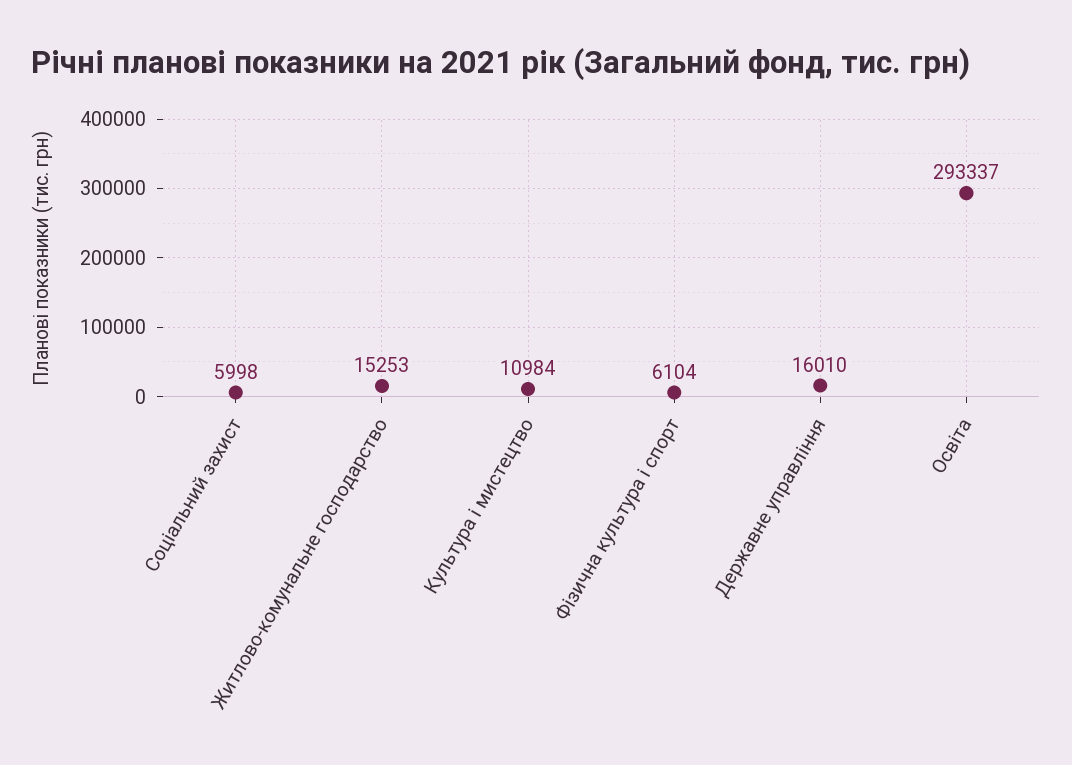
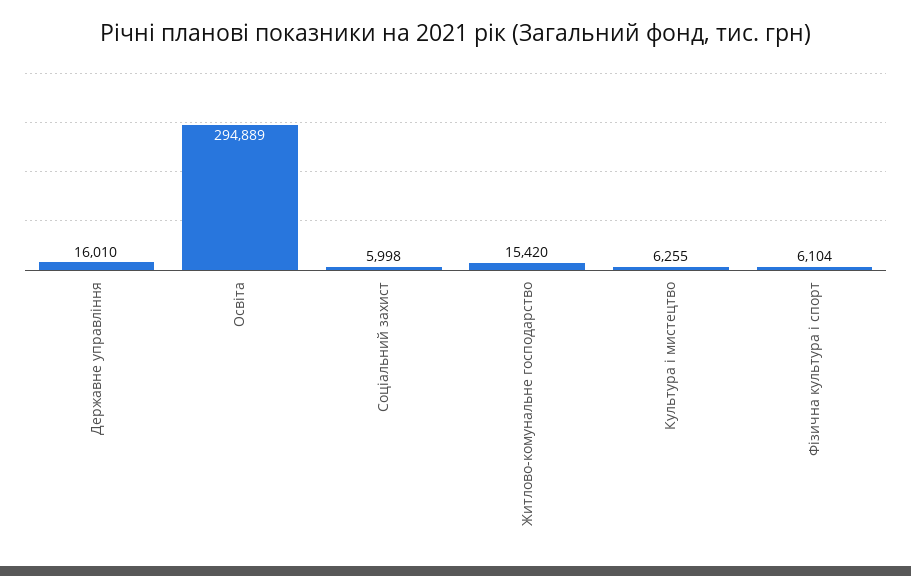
Житлово-комунальне господарство: 15253 -> 15420
Культура і мистецтво: 10984 -> 6255
Освіта: 293337 -> 294889

